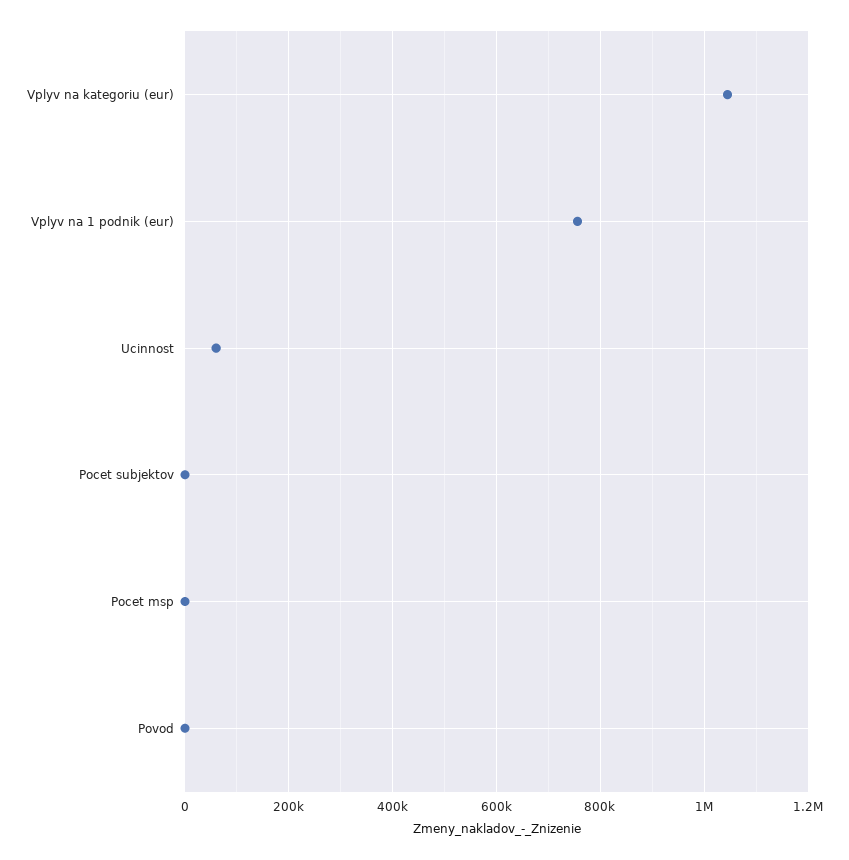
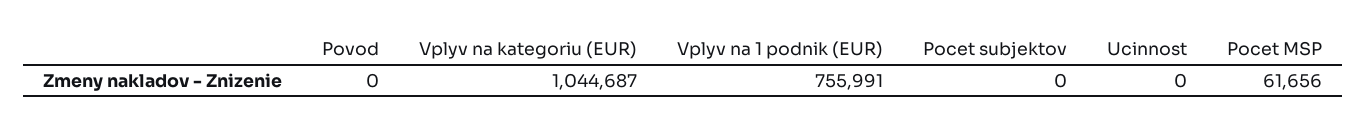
Ucinnost: 60000 -> 0
Pocet msp: 0 -> 61656

